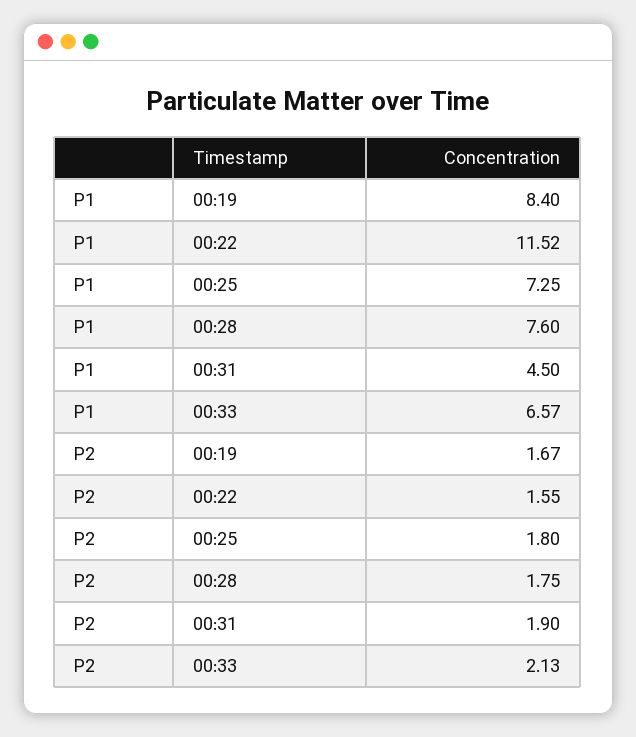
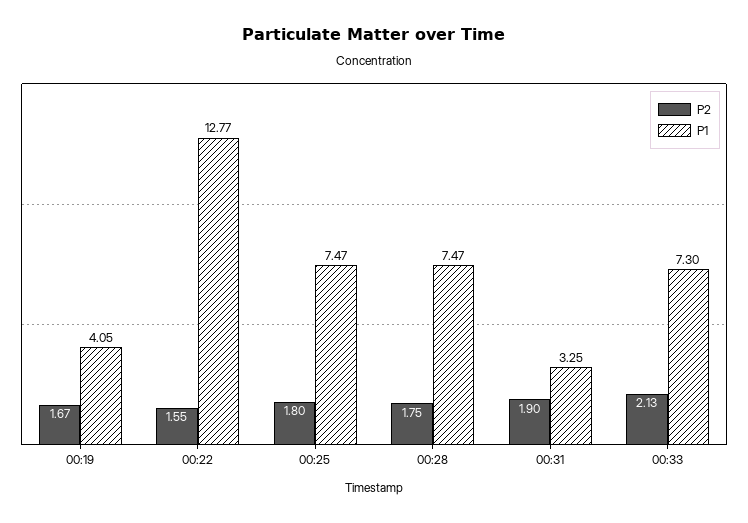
P1, 00:19: 8.4 -> 4.05
P1, 00:22: 11.52 -> 12.77
P1, 00:25: 7.25 -> 7.47
P1, 00:28: 7.6 -> 7.47
P1, 00:31: 4.5 -> 3.25
P1, 00:33: 6.57 -> 7.3

